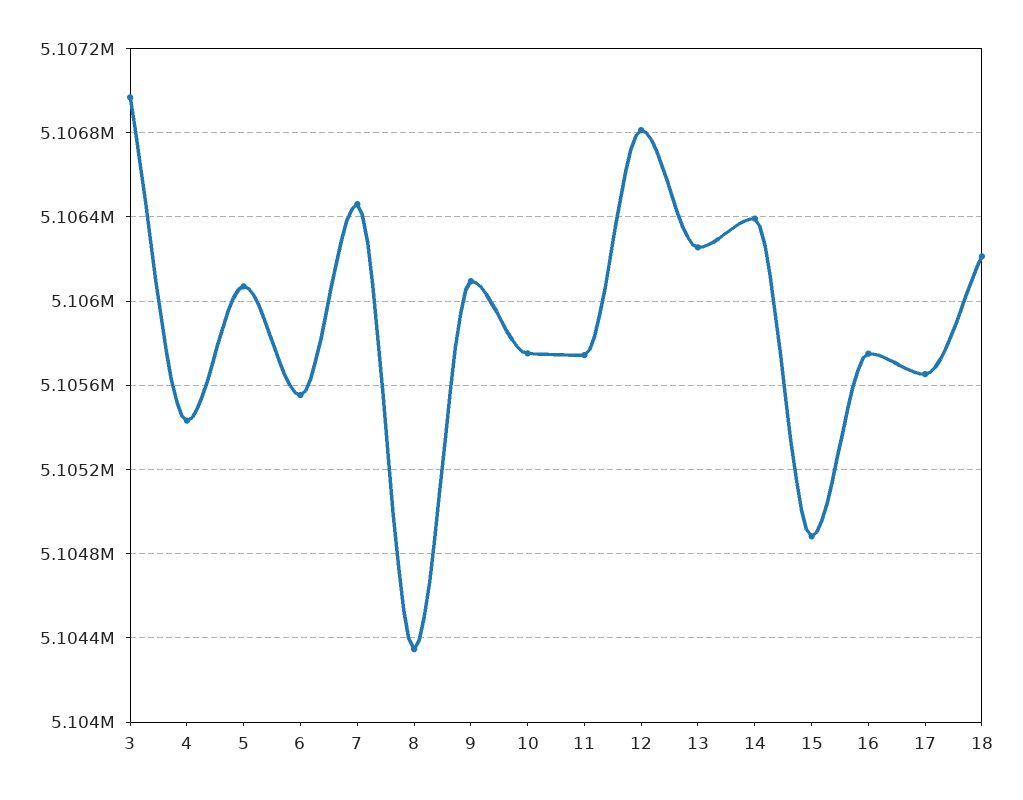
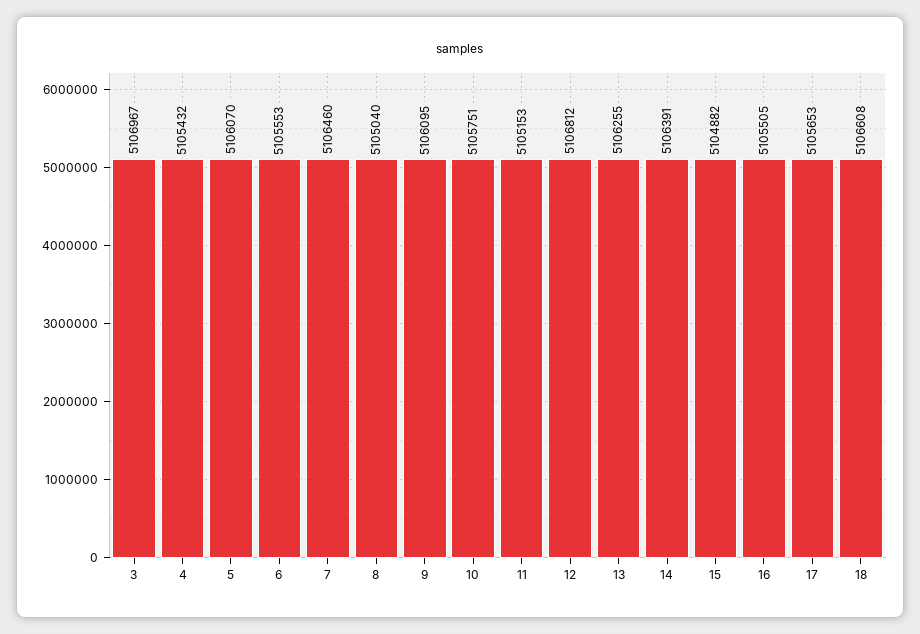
8: 5104350 -> 5105040
11: 5105750 -> 5105153
16: 5105750 -> 5105505
18: 5106200 -> 5106608

